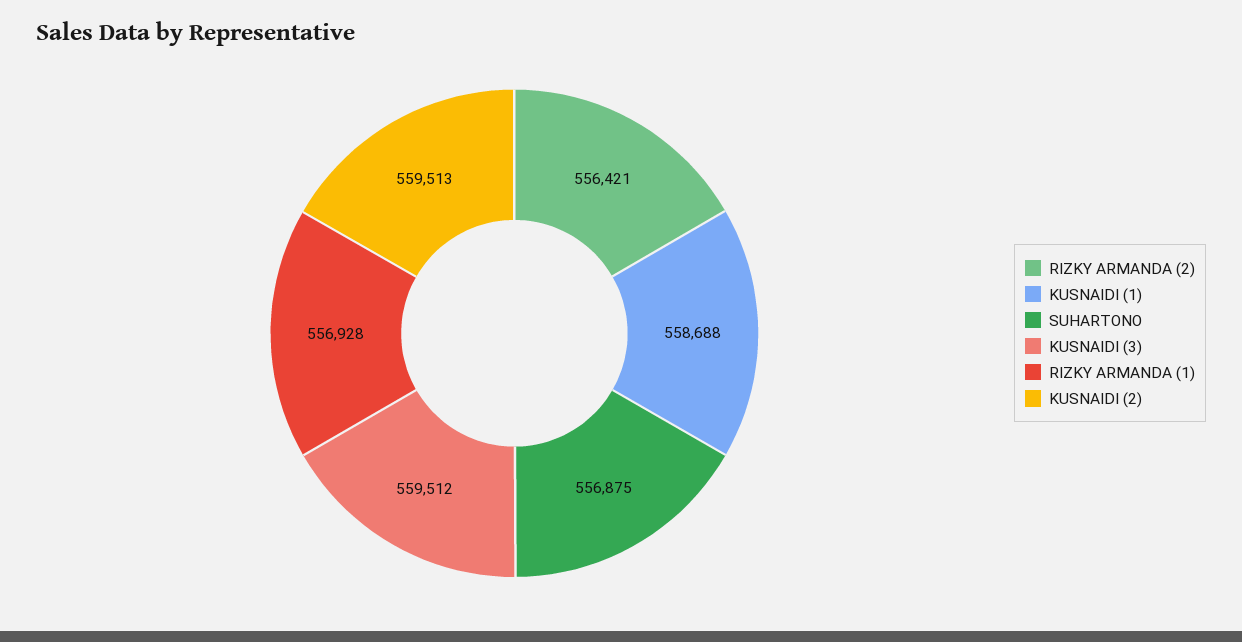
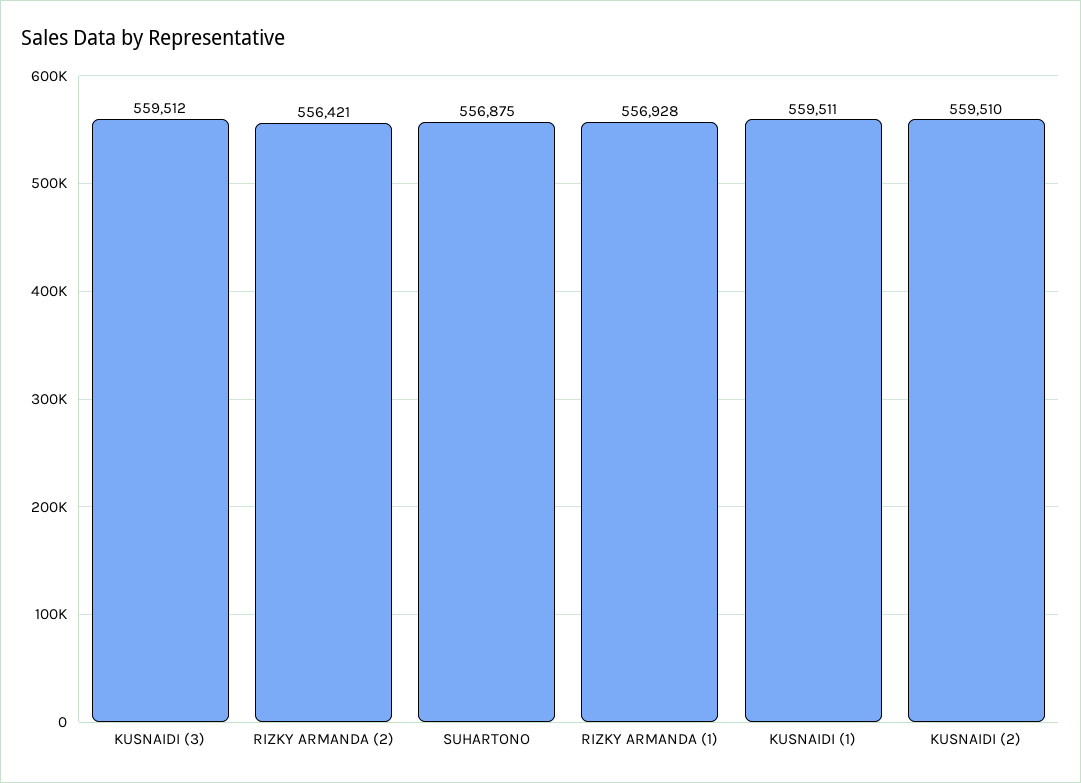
KUSNAIDI (1): 558688 -> 559511
KUSNAIDI (2): 559513 -> 559510

